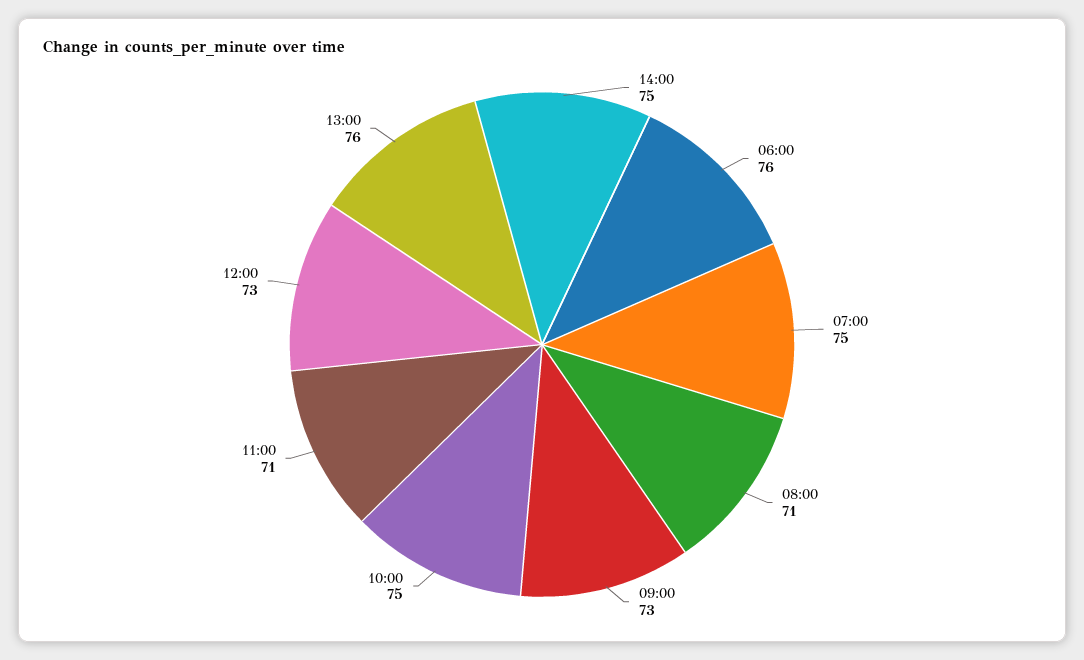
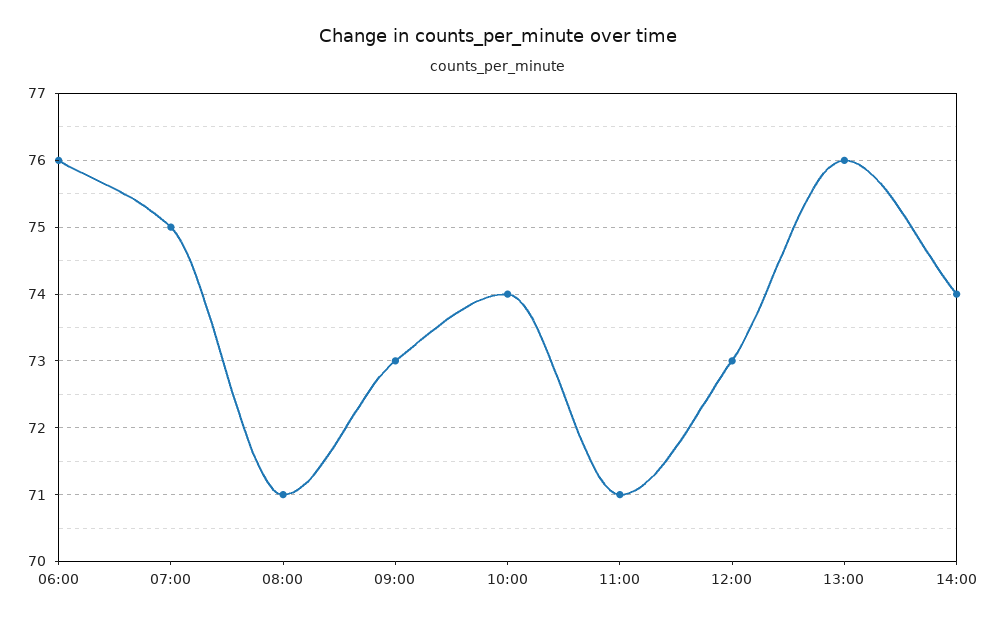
14:00: 75 -> 74
10:00: 75 -> 74

